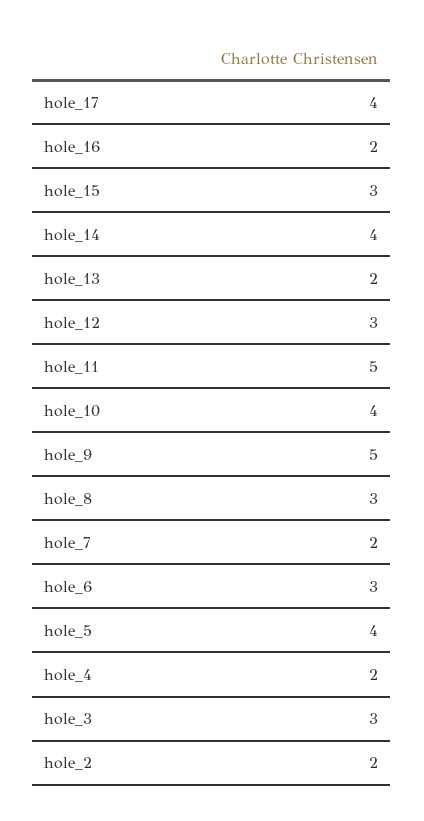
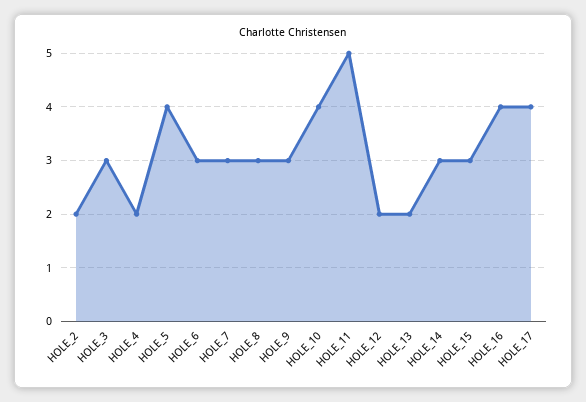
hole_16: 2 -> 4
hole_14: 4 -> 3
hole_12: 3 -> 2
hole_9: 5 -> 3
hole_7: 2 -> 3

